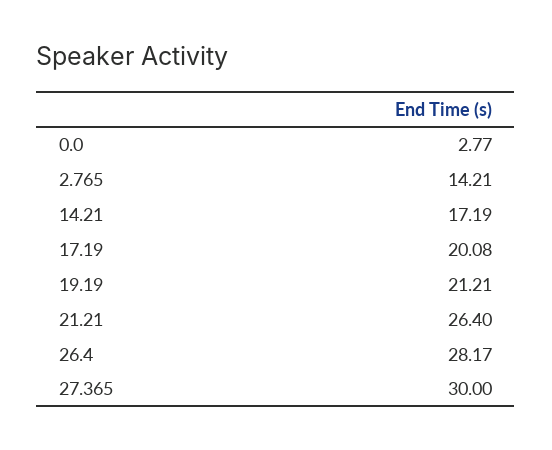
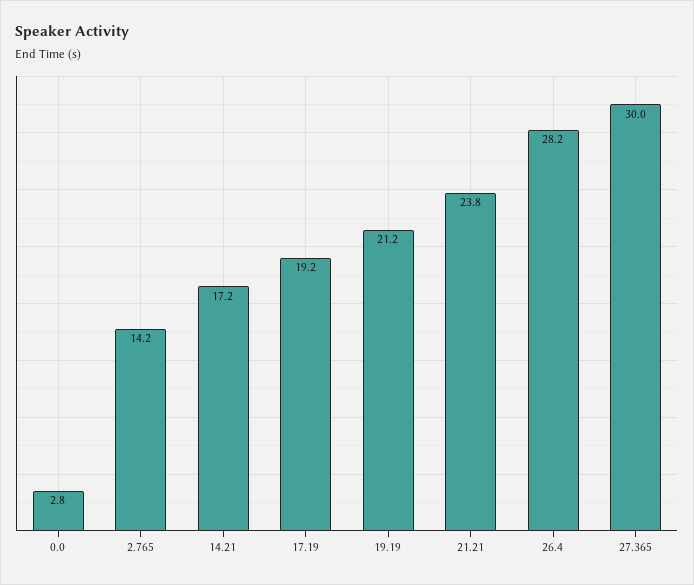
17.19: 20.08 -> 19.2
21.21: 26.4 -> 23.8

